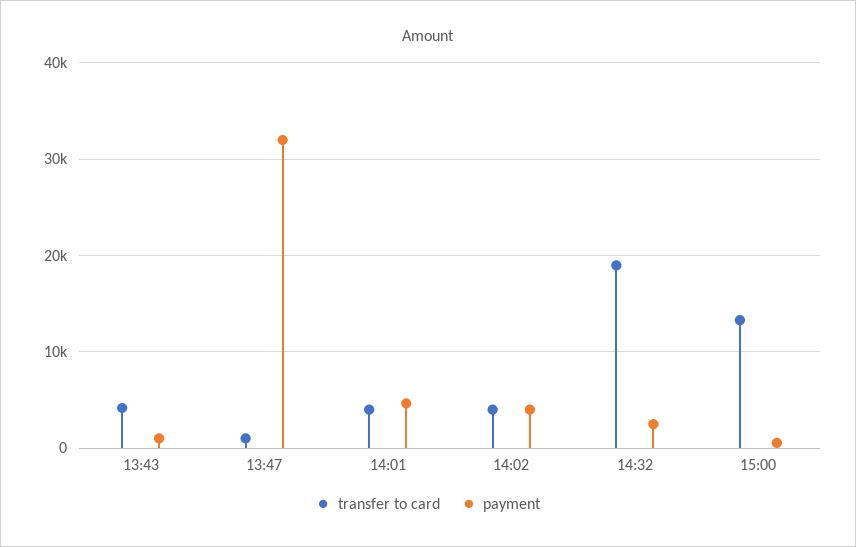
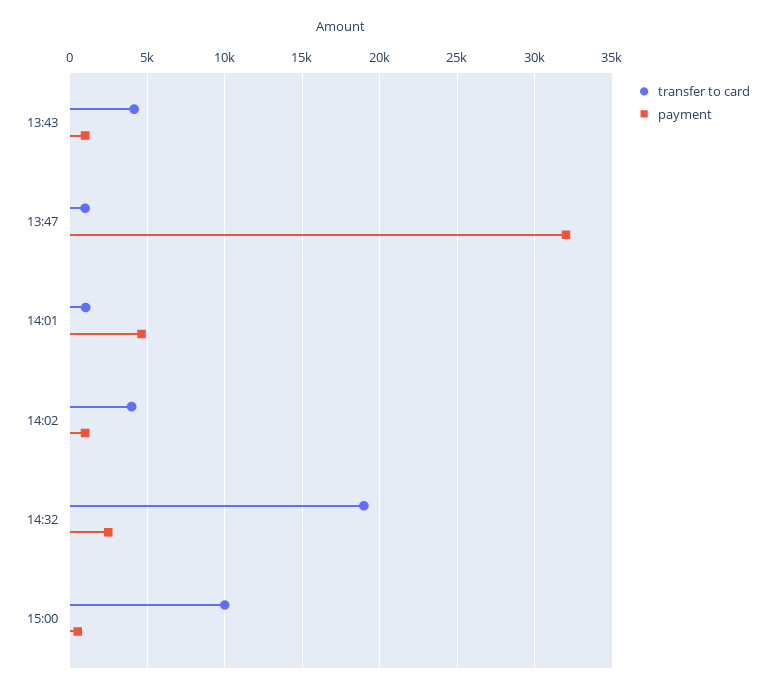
transfer to card, 14:01: 4000 -> 1000
payment, 14:02: 4000 -> 1000
transfer to card, 15:00: 13000 -> 10000

